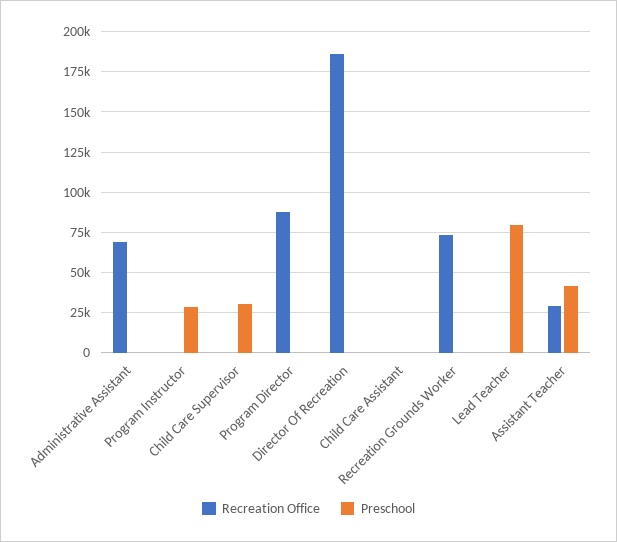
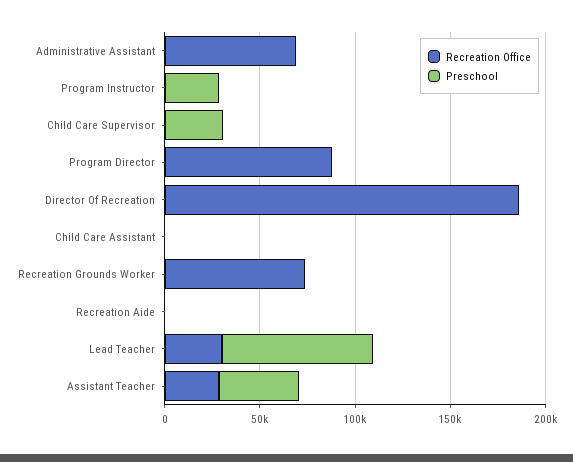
Recreation Office, Lead Teacher: 0 -> 30000
Recreation Office, Recreation Aide: none -> 0
Preschool, Recreation Aide: none -> 0

